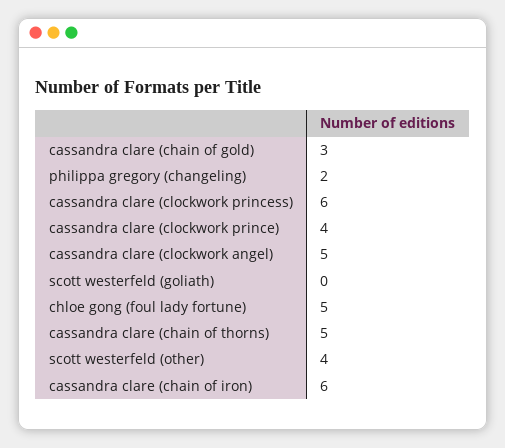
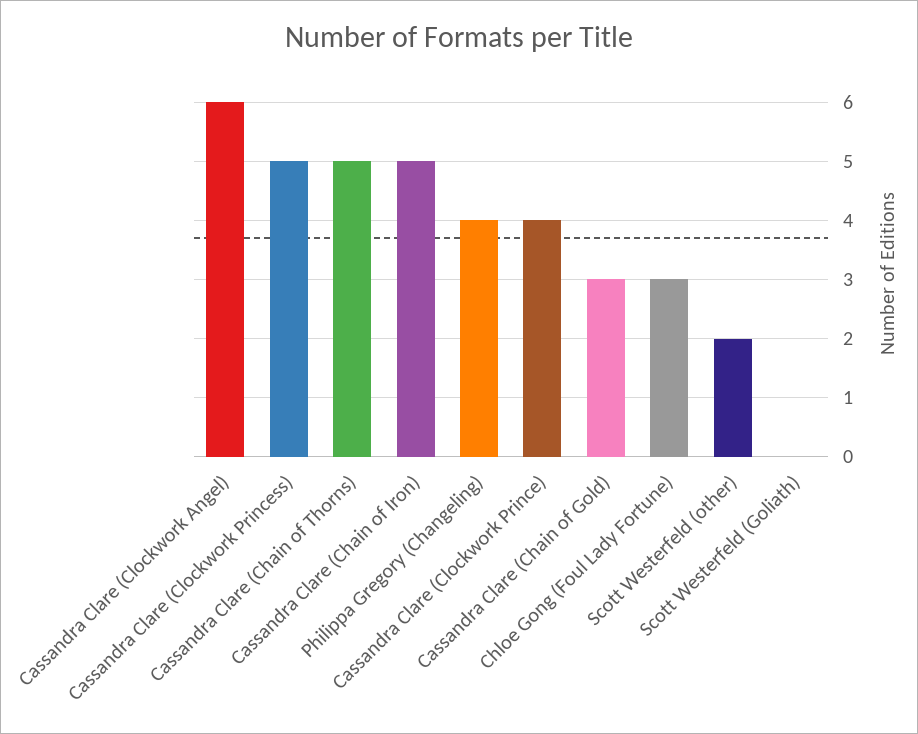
philippa gregory (changeling): 2 -> 4
cassandra clare (clockwork princess): 6 -> 5
cassandra clare (clockwork angel): 5 -> 6
chloe gong (foul lady fortune): 5 -> 3
scott westerfeld (other): 4 -> 2
cassandra clare (chain of iron): 6 -> 5

